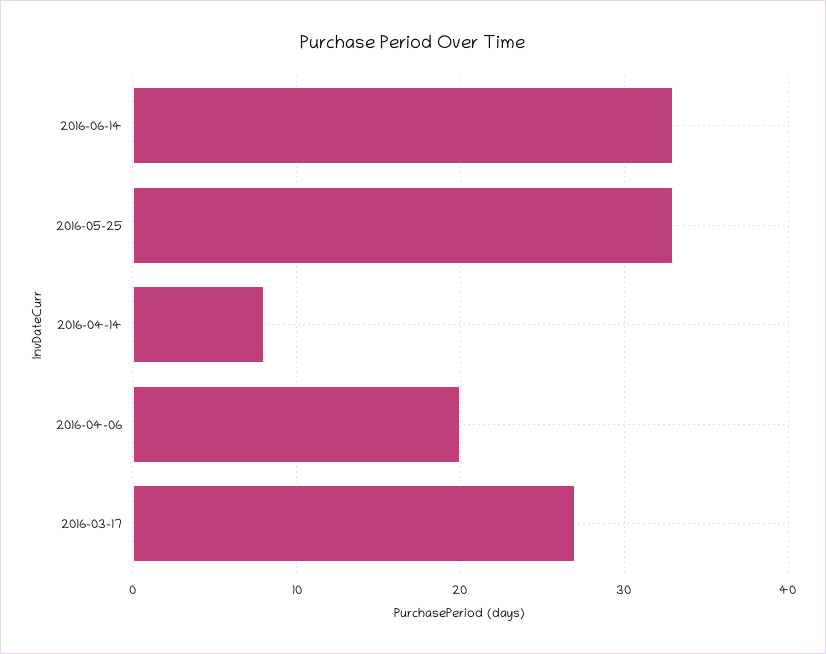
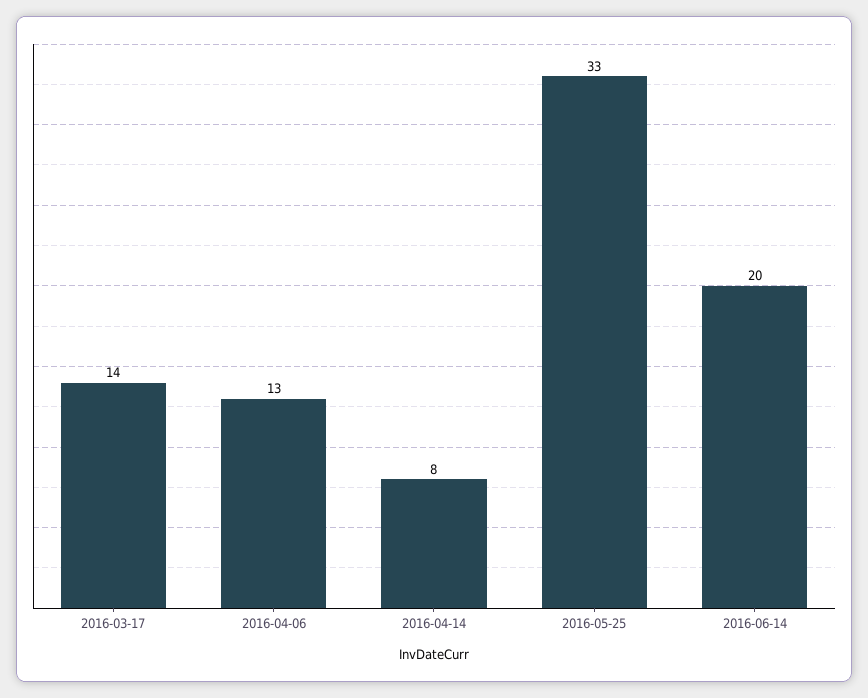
2016-06-14: 33 -> 20
2016-04-06: 20 -> 13
2016-03-17: 27 -> 14

